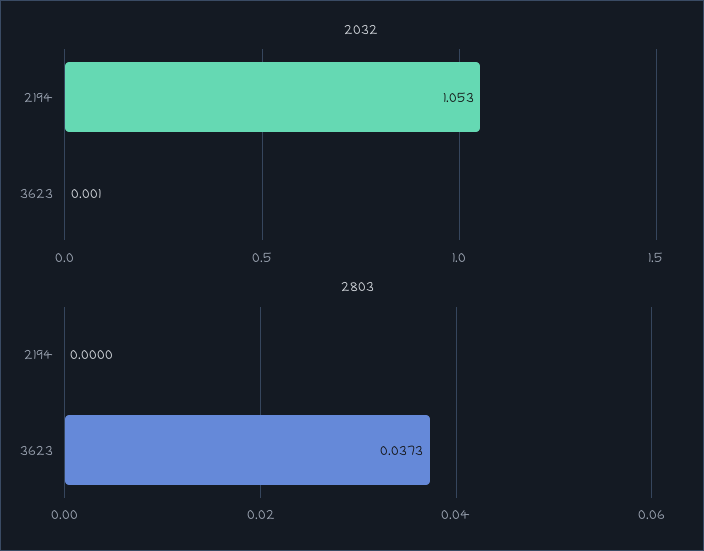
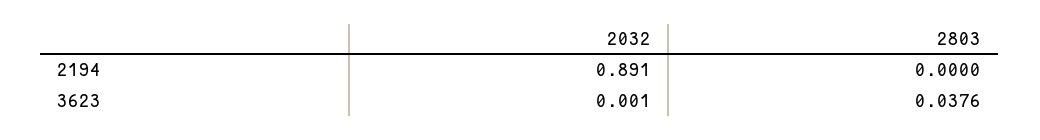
2032, 2194: 1.053 -> 0.891
2803, 3623: 0.0373 -> 0.0376

